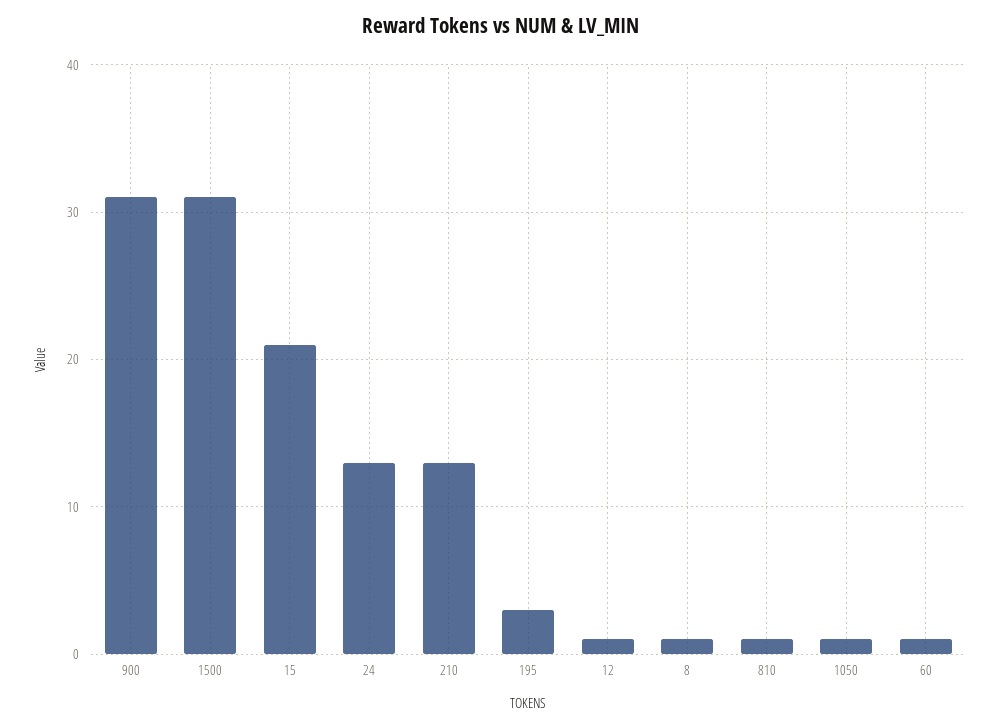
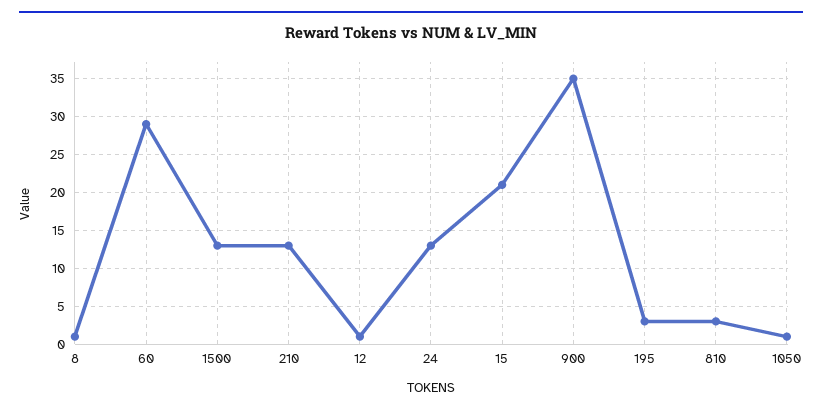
900: 31 -> 35
1500: 31 -> 13
810: 1 -> 3
60: 1 -> 29

